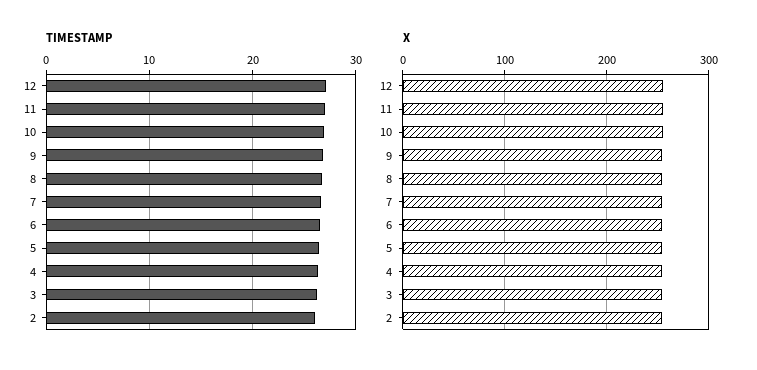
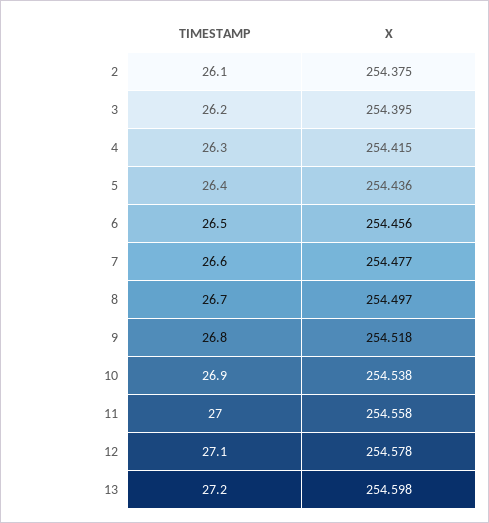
TIMESTAMP, 13: none -> 27.2
X, 13: none -> 254.598

